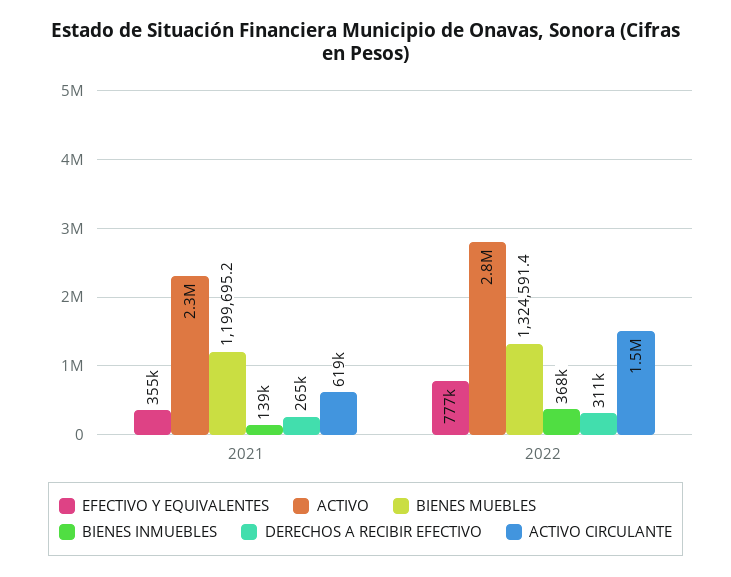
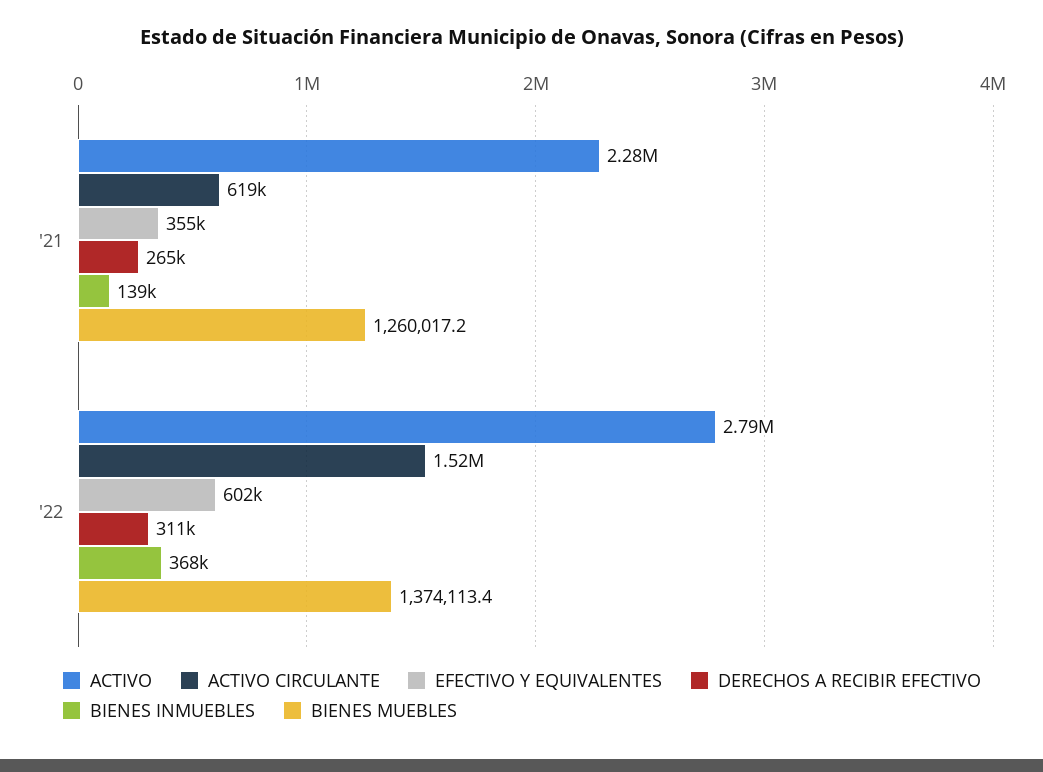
BIENES MUEBLES, 2021: 1199695.2 -> 1260017.2
EFECTIVO Y EQUIVALENTES, 2022: 777000 -> 602000
BIENES MUEBLES, 2022: 1324591.4 -> 1374113.4

